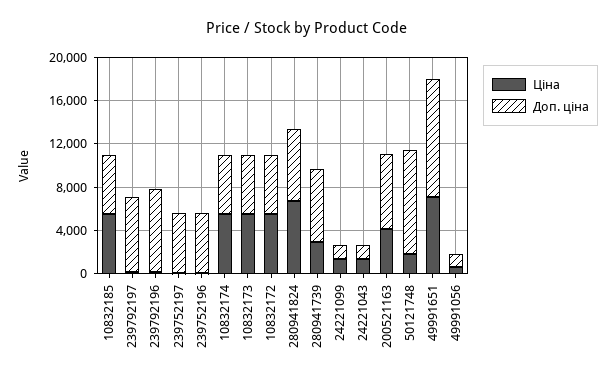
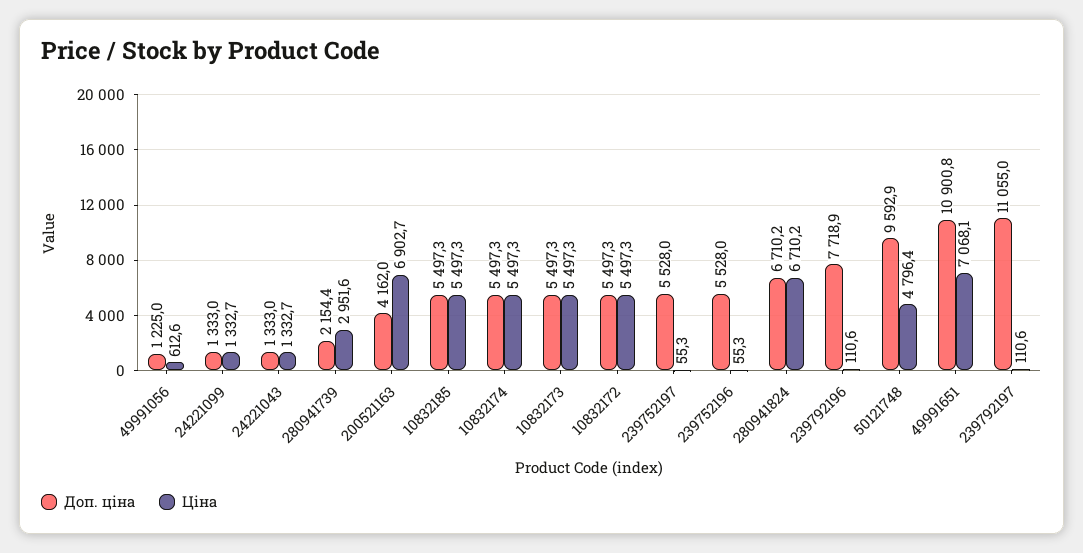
Доп. ціна, 239792197: 7000 -> 11055
Доп. ціна, 280941739: 7000 -> 2154.4
Ціна, 200521163: 4000 -> 6902.7
Доп. ціна, 200521163: 7000 -> 4162
Ціна, 50121748: 2000 -> 4796.4

